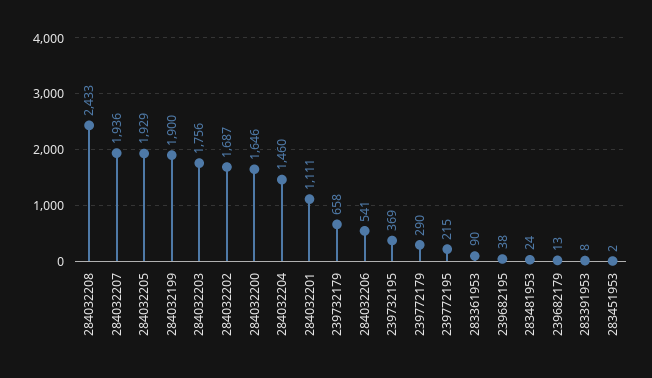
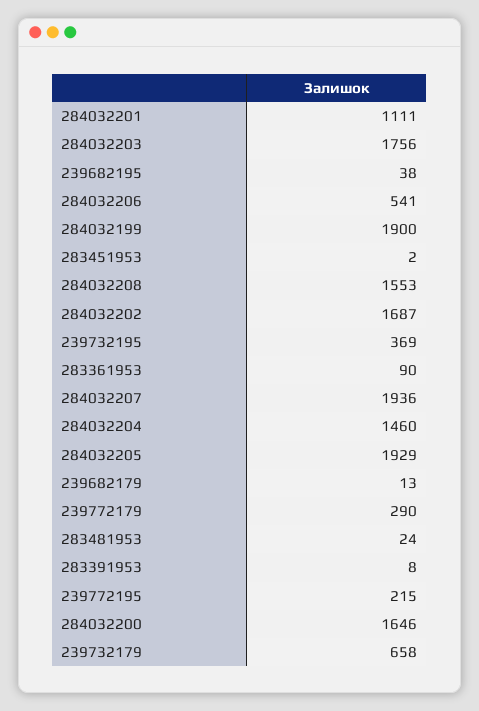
284032208: 2433 -> 1553

